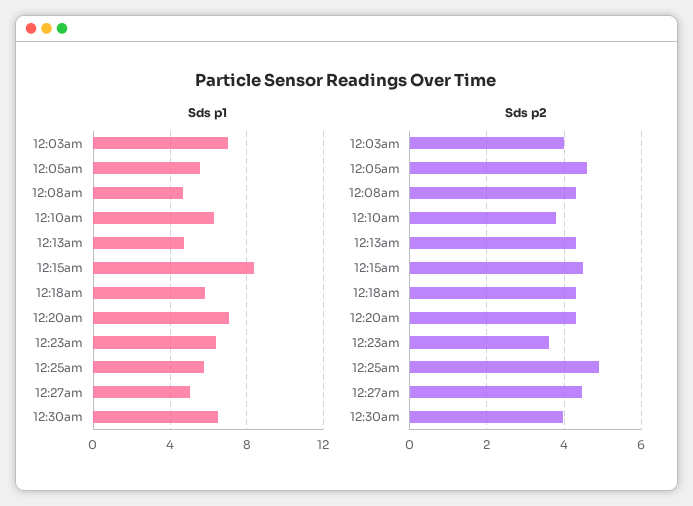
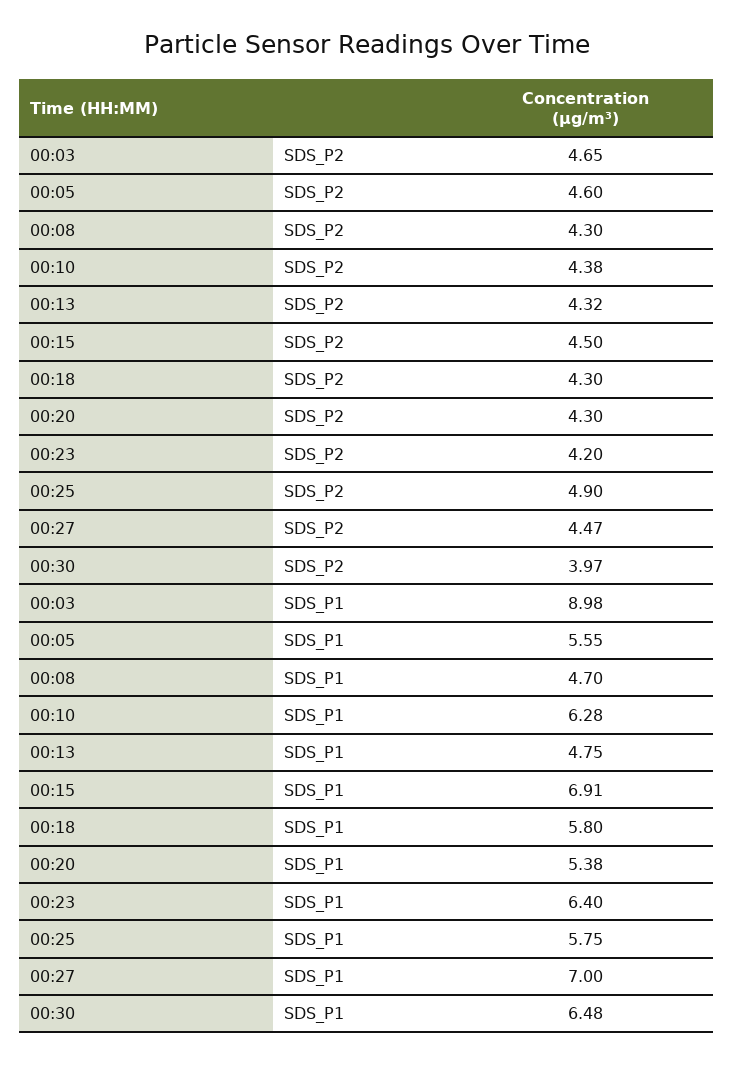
Sds p1, 12:03am: 7 -> 8.98
Sds p1, 12:15am: 8.5 -> 6.91
Sds p1, 12:20am: 7 -> 5.38
Sds p1, 12:27am: 5 -> 7
Sds p2, 12:03am: 4 -> 4.65
Sds p2, 12:10am: 3.8 -> 4.38
Sds p2, 12:23am: 3.6 -> 4.2

